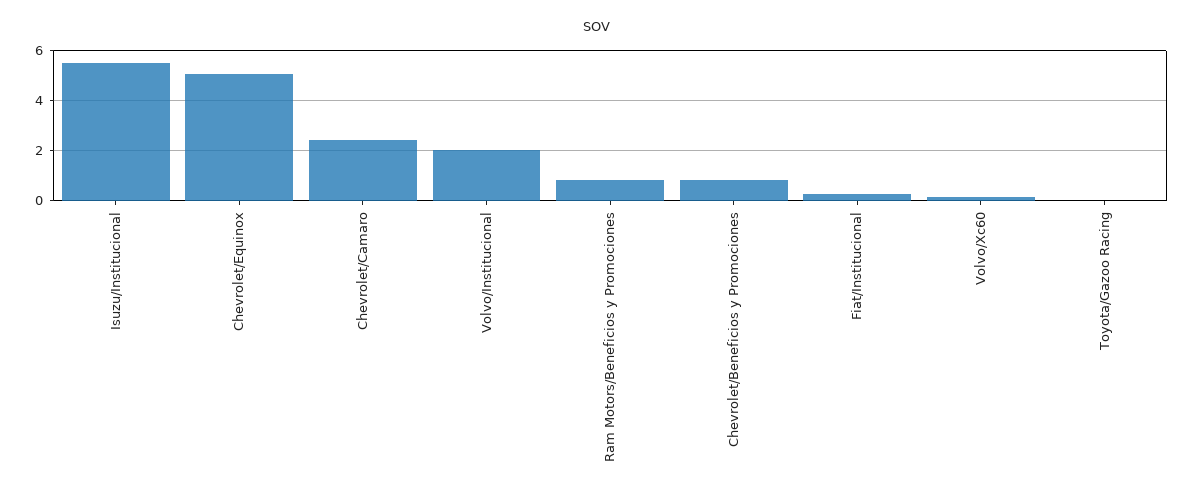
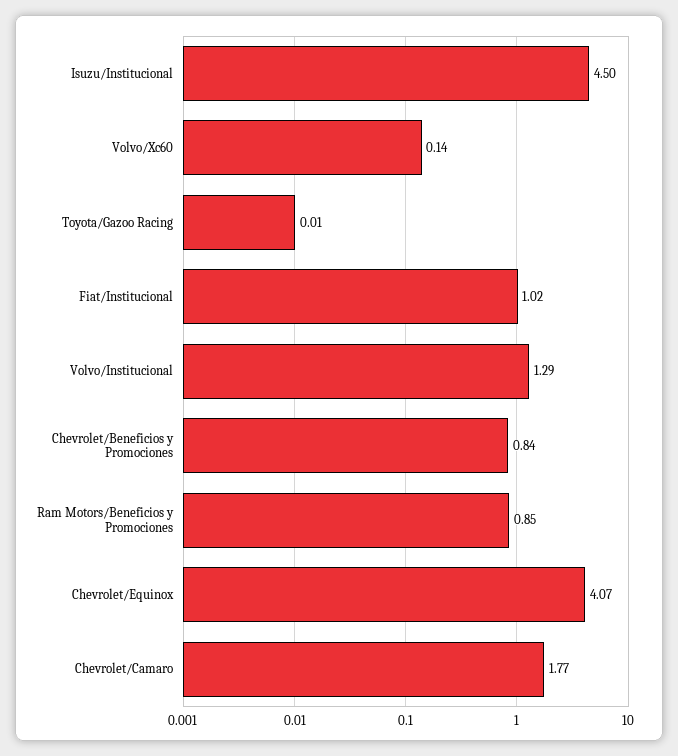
Isuzu/Institucional: 5.5 -> 4.5
Chevrolet/Equinox: 5 -> 4.07
Chevrolet/Camaro: 2.5 -> 1.77
Volvo/Institucional: 2 -> 1.29
Fiat/Institucional: 0.25 -> 1.02

